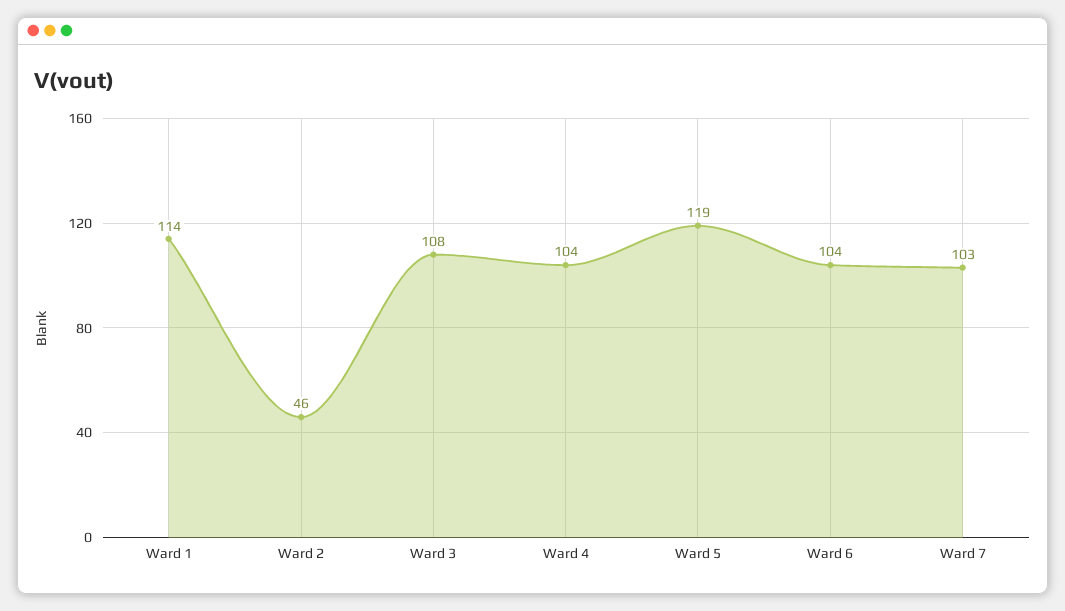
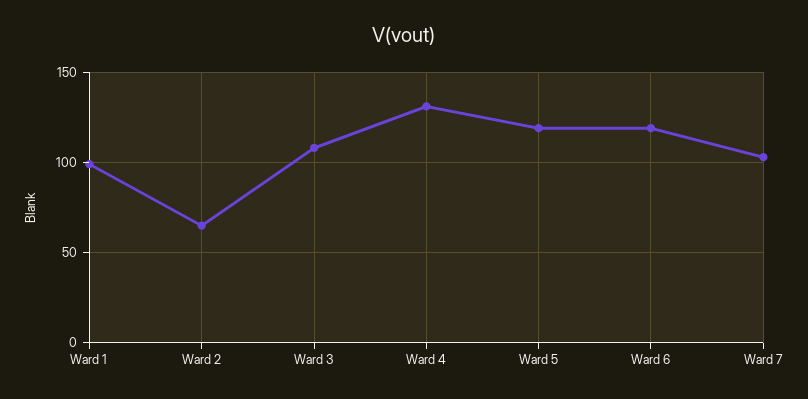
Ward 1: 114 -> 100
Ward 2: 46 -> 65
Ward 4: 104 -> 130
Ward 6: 104 -> 120

